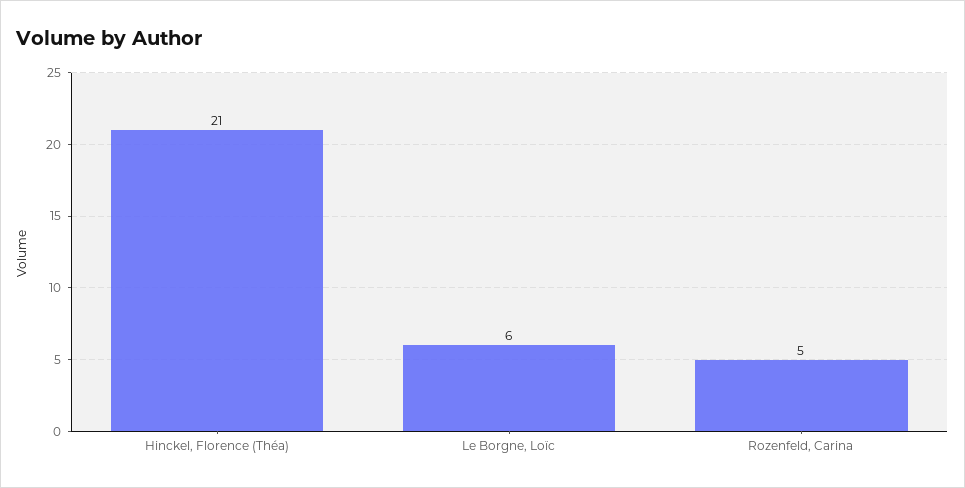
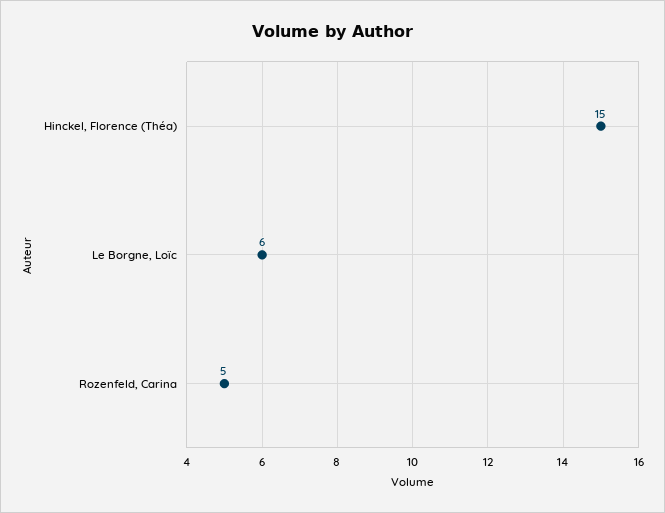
Hinckel, Florence (Théa): 21 -> 15

